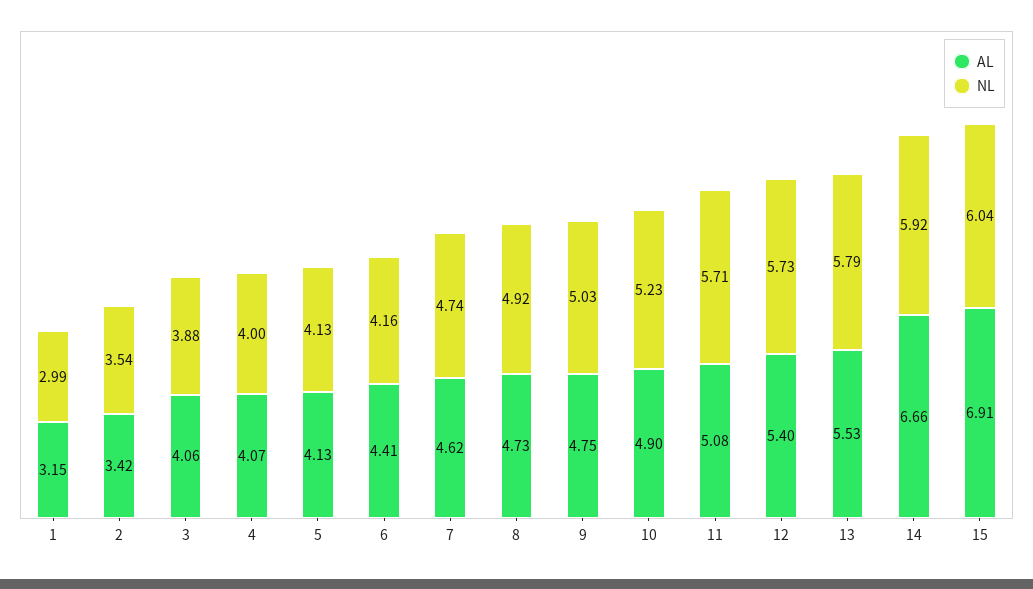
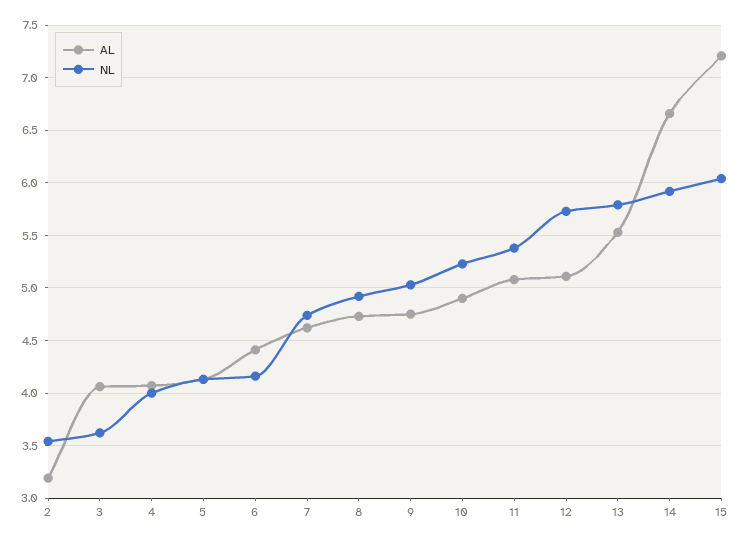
AL, 1: 3.15 -> none
NL, 1: 2.99 -> none
AL, 2: 3.42 -> 3.2
NL, 3: 3.88 -> 3.6
NL, 11: 5.71 -> 5.4
AL, 12: 5.4 -> 5.1
AL, 15: 6.91 -> 7.2

